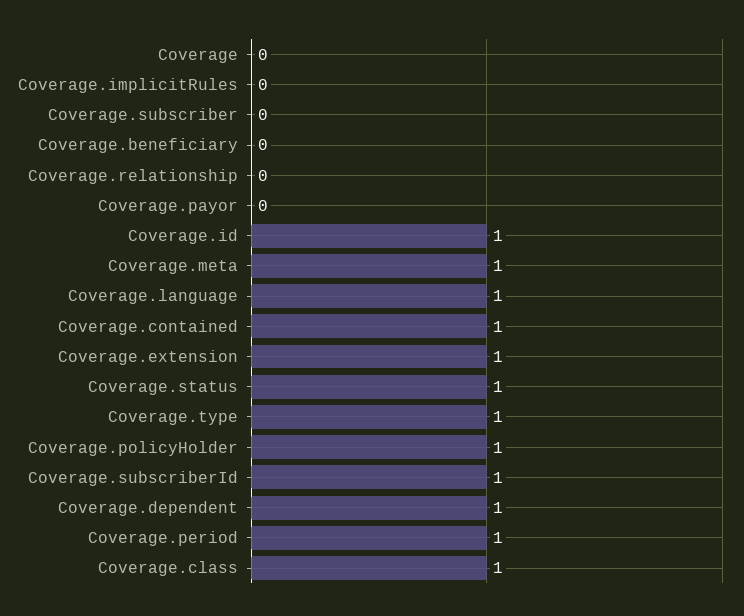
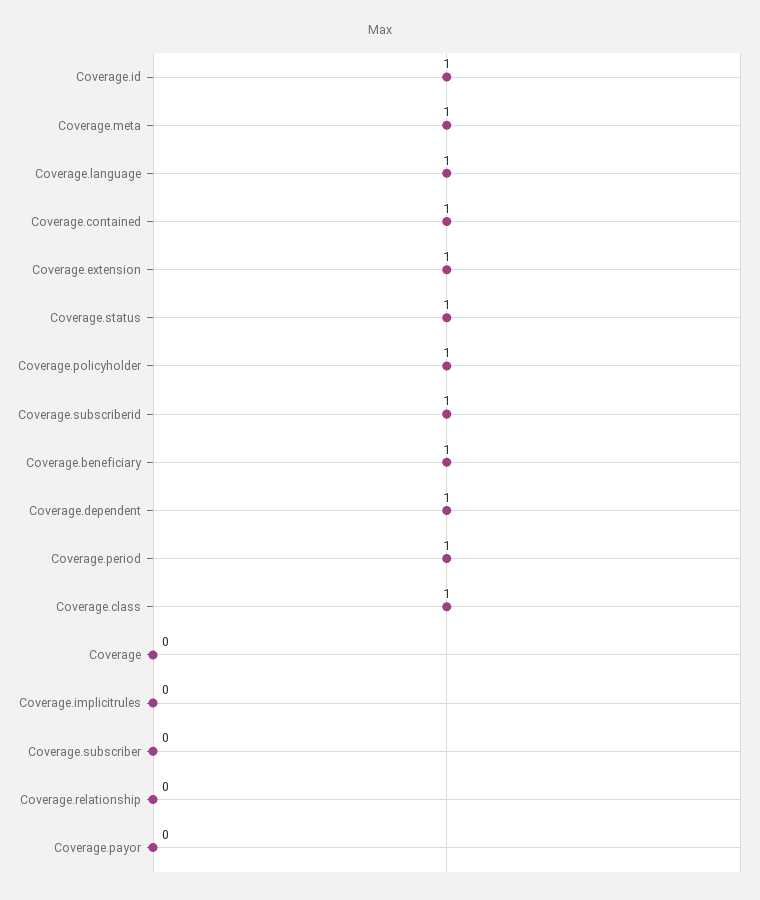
Coverage.beneficiary: 0 -> 1
Coverage.type: 1 -> none

